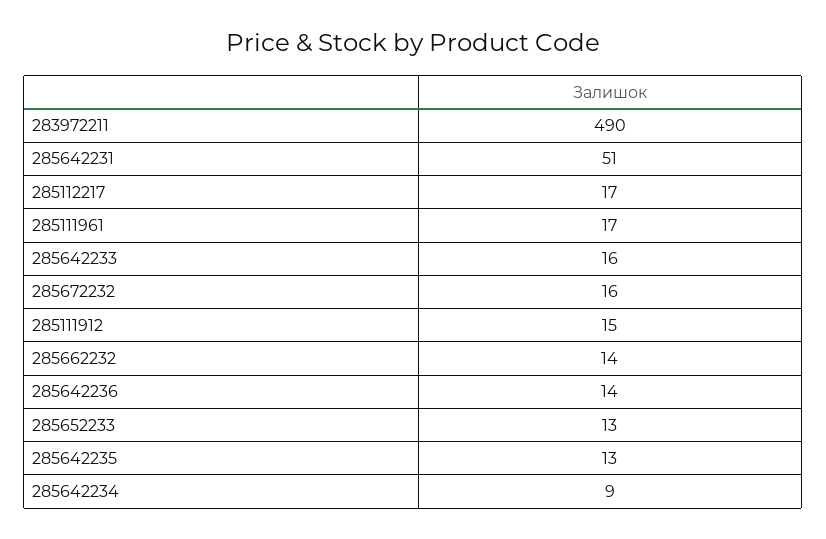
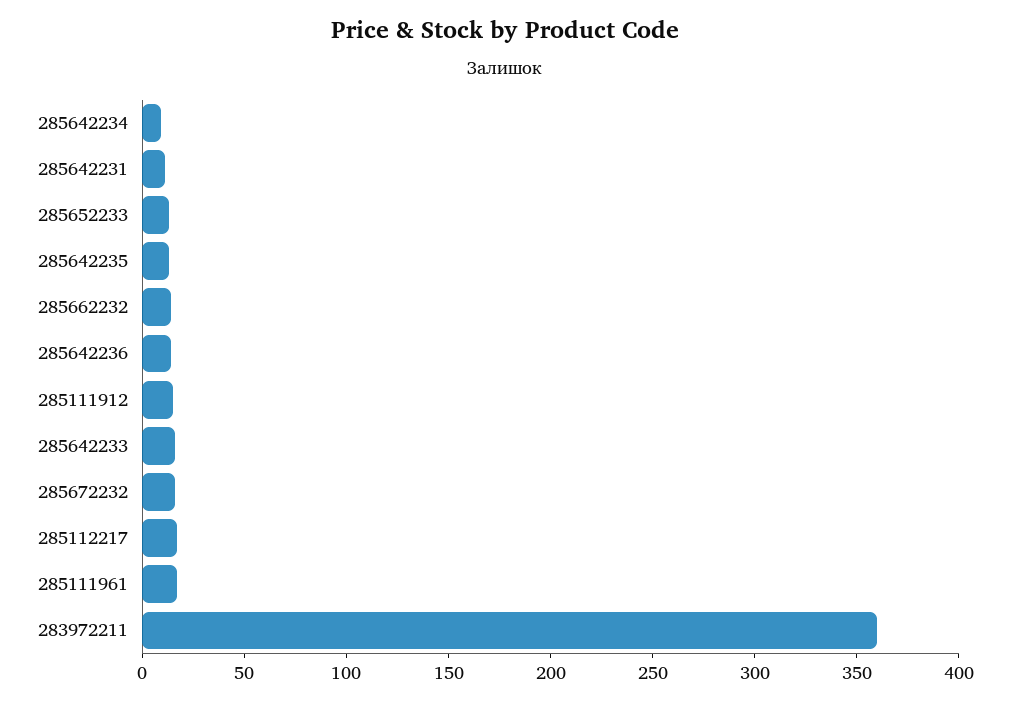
283972211: 490 -> 360
285642231: 51 -> 10

